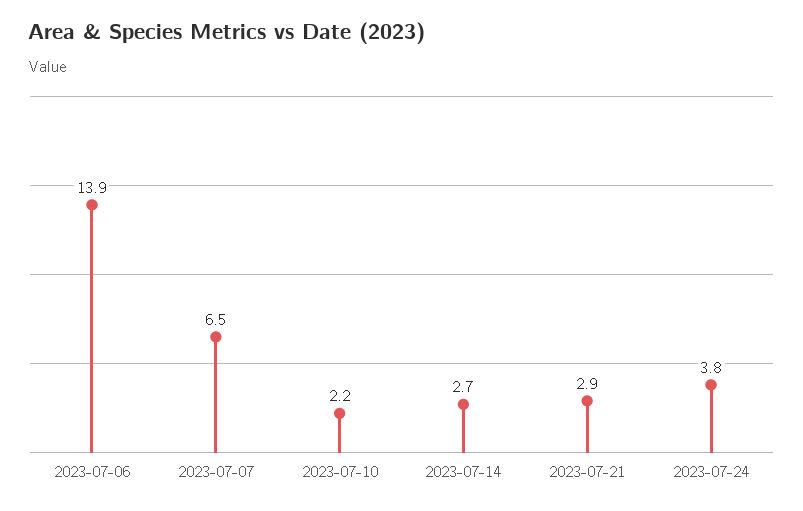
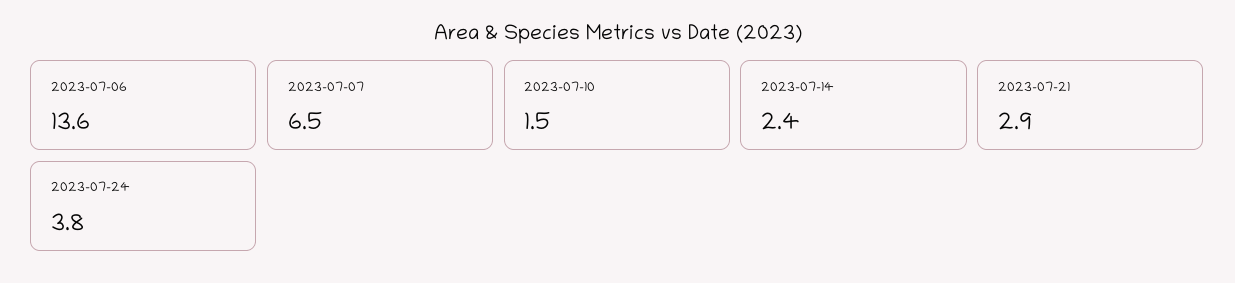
2023-07-06: 13.9 -> 13.6
2023-07-10: 2.2 -> 1.5
2023-07-14: 2.7 -> 2.4

